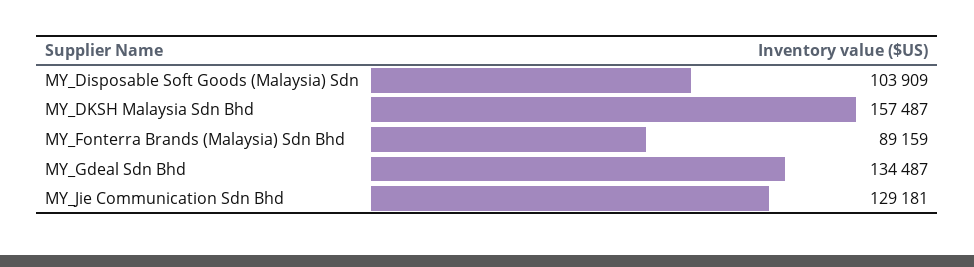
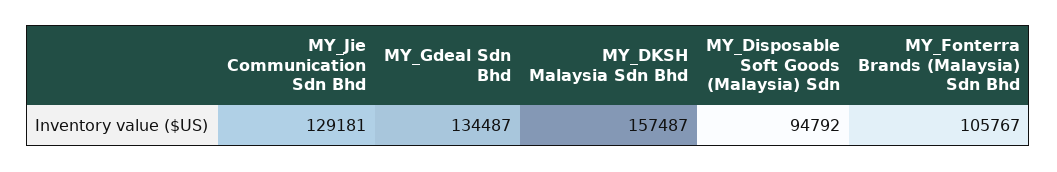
MY_Disposable Soft Goods (Malaysia) Sdn: 103909 -> 94792
MY_Fonterra Brands (Malaysia) Sdn Bhd: 89159 -> 105767

